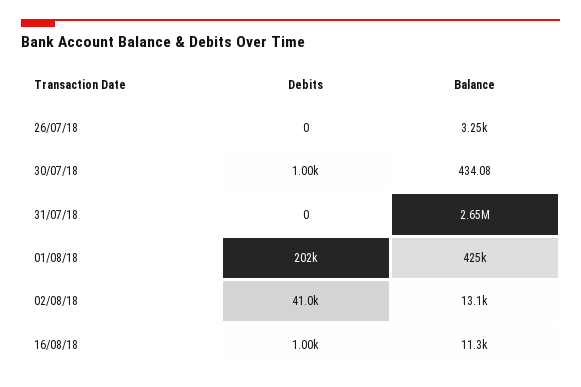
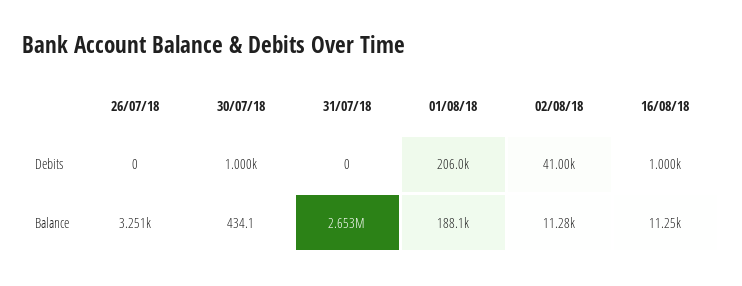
Debits, 01/08/18: 202000 -> 206000
Balance, 01/08/18: 425000 -> 188100
Balance, 02/08/18: 13100 -> 11280

